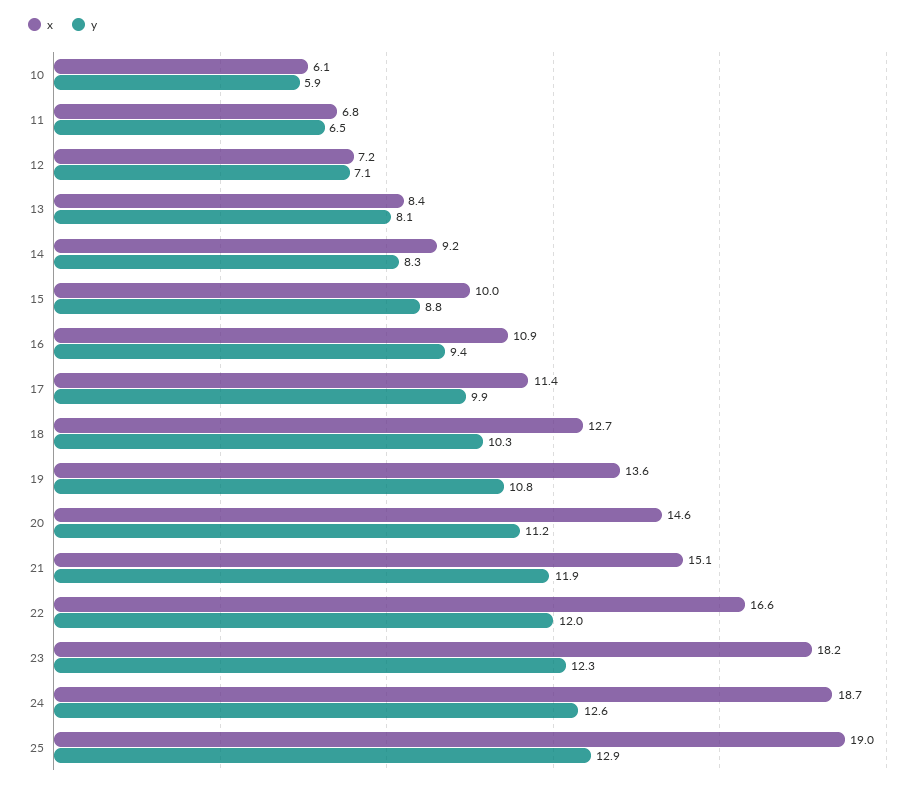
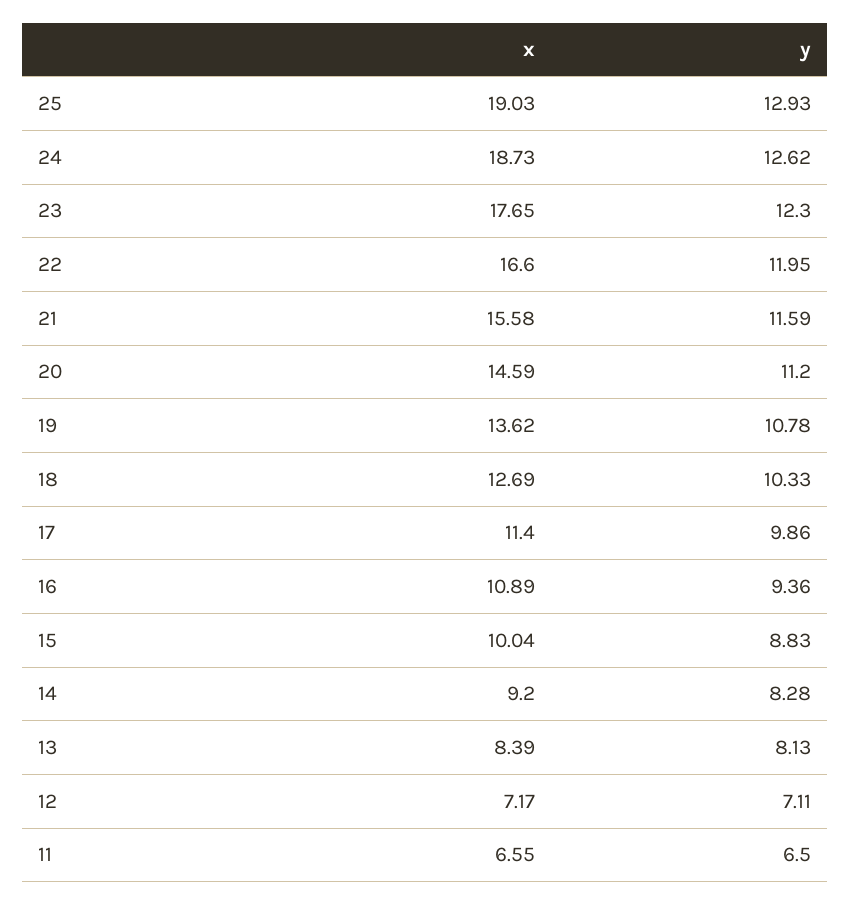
x, 10: 6.1 -> none
y, 10: 5.9 -> none
x, 11: 6.8 -> 6.55
x, 21: 15.1 -> 15.58
y, 21: 11.9 -> 11.59
x, 23: 18.2 -> 17.65

